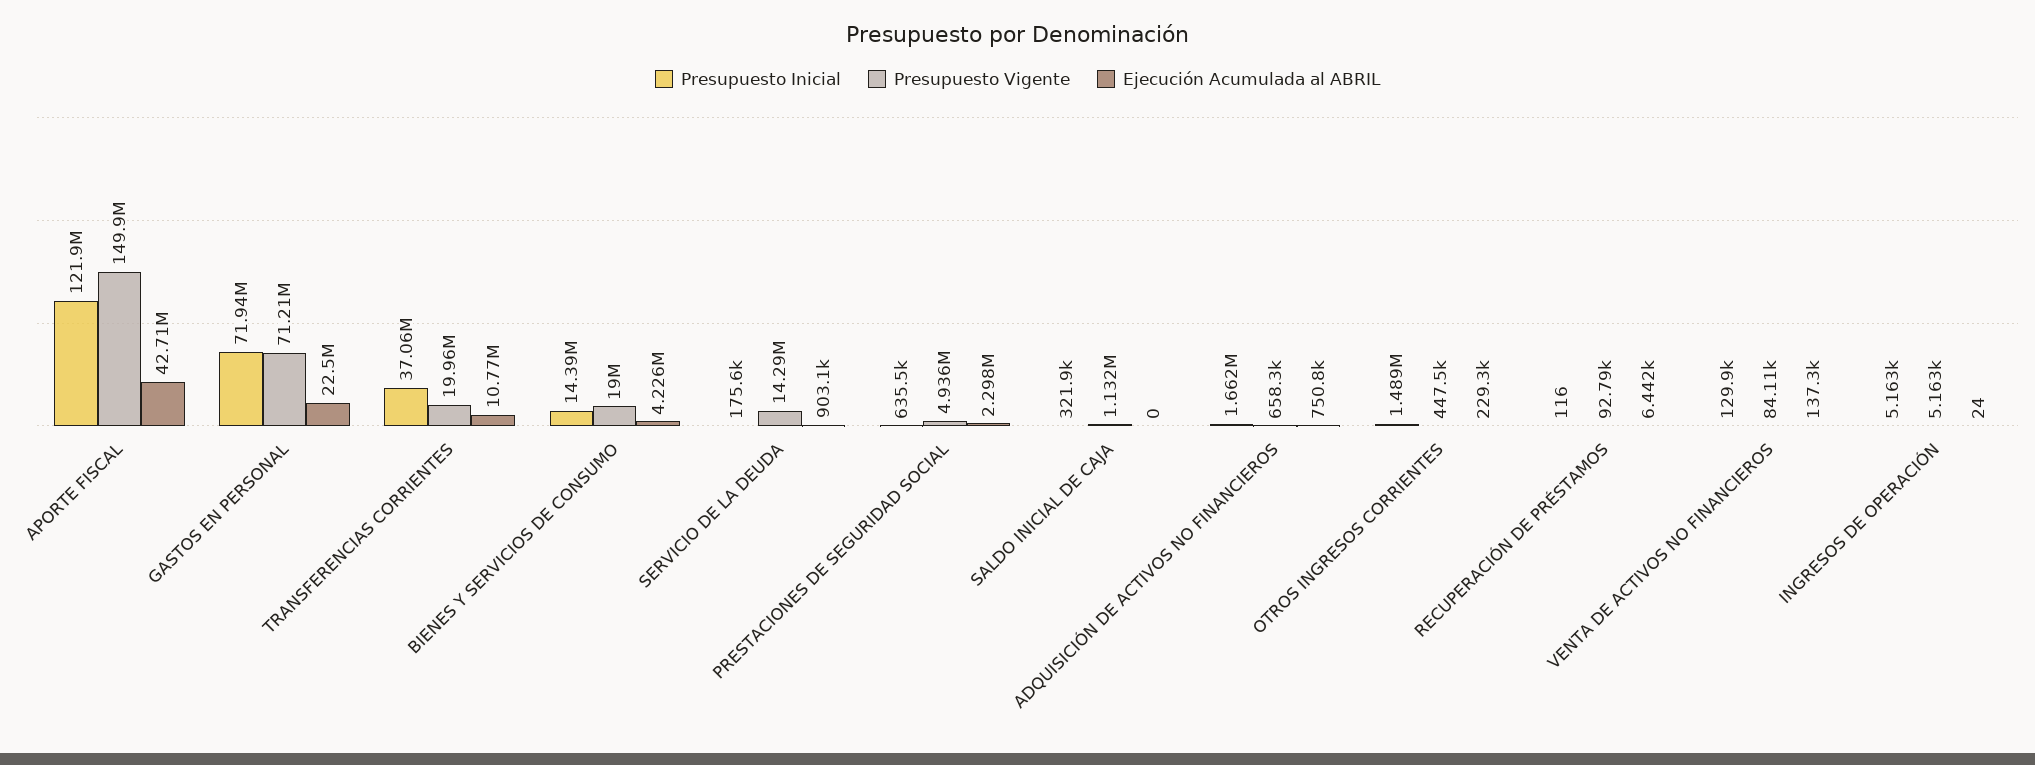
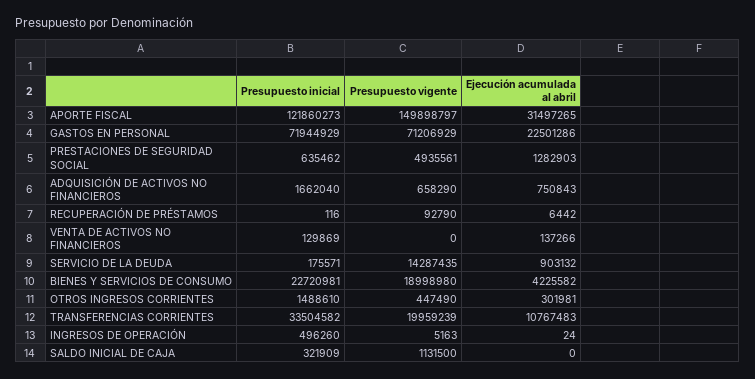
Ejecución Acumulada al ABRIL, APORTE FISCAL: 42710000 -> 31497265
Presupuesto Inicial, TRANSFERENCIAS CORRIENTES: 37060000 -> 33504582
Presupuesto Inicial, BIENES Y SERVICIOS DE CONSUMO: 14390000 -> 22720981
Ejecución Acumulada al ABRIL, PRESTACIONES DE SEGURIDAD SOCIAL: 2298000 -> 1282903
Ejecución Acumulada al ABRIL, OTROS INGRESOS CORRIENTES: 229300 -> 301981
Presupuesto Vigente, VENTA DE ACTIVOS NO FINANCIEROS: 84110 -> 0
Presupuesto Inicial, INGRESOS DE OPERACIÓN: 5163 -> 496260

